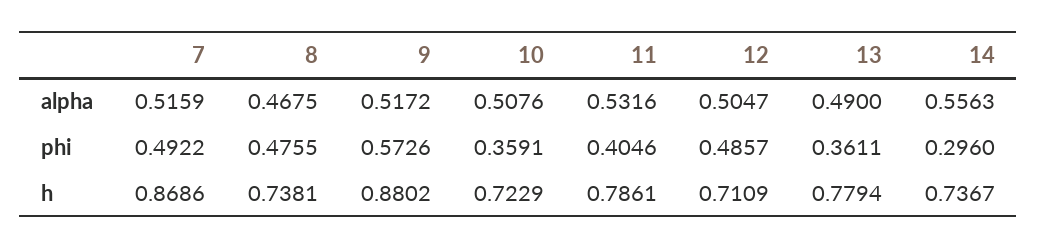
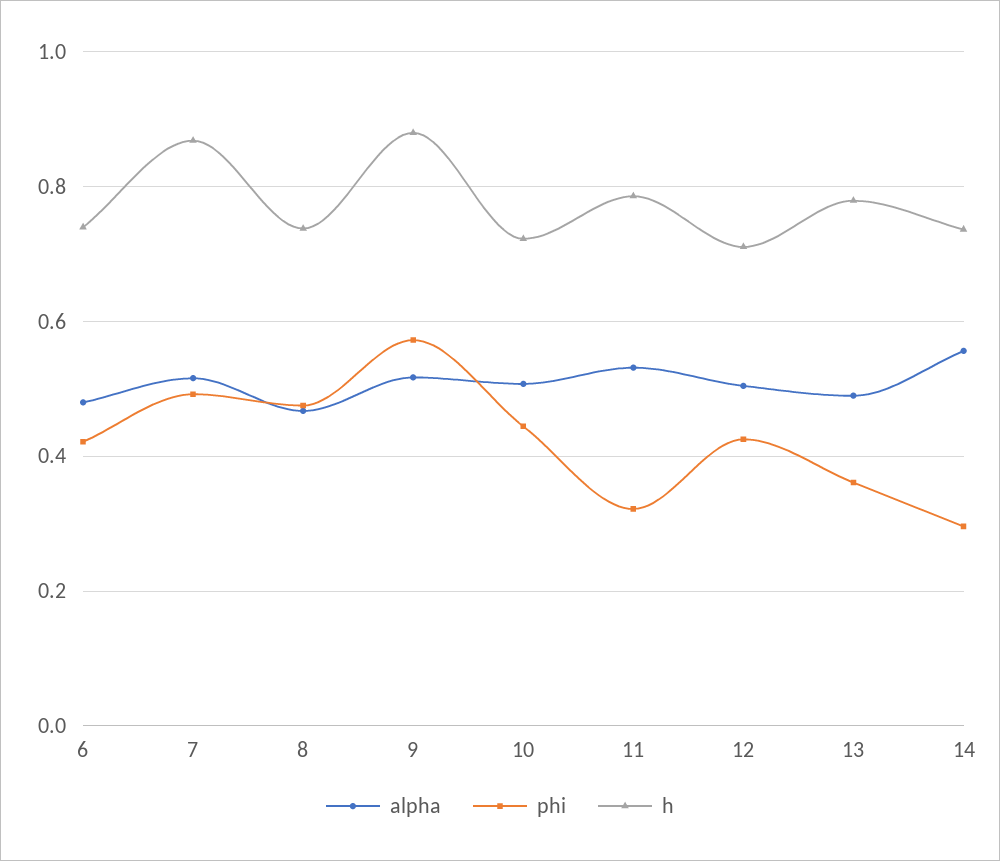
phi, 10: 0.3591 -> 0.44
phi, 11: 0.4046 -> 0.32
phi, 12: 0.4857 -> 0.42
alpha, 6: none -> 0.48
phi, 6: none -> 0.42
h, 6: none -> 0.74

